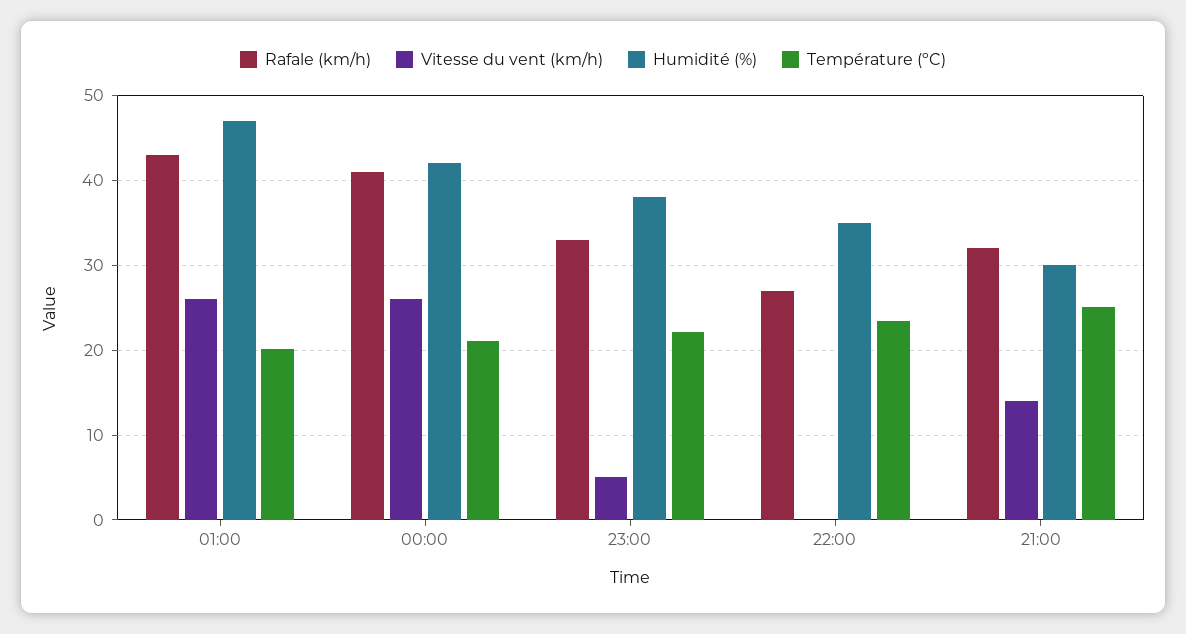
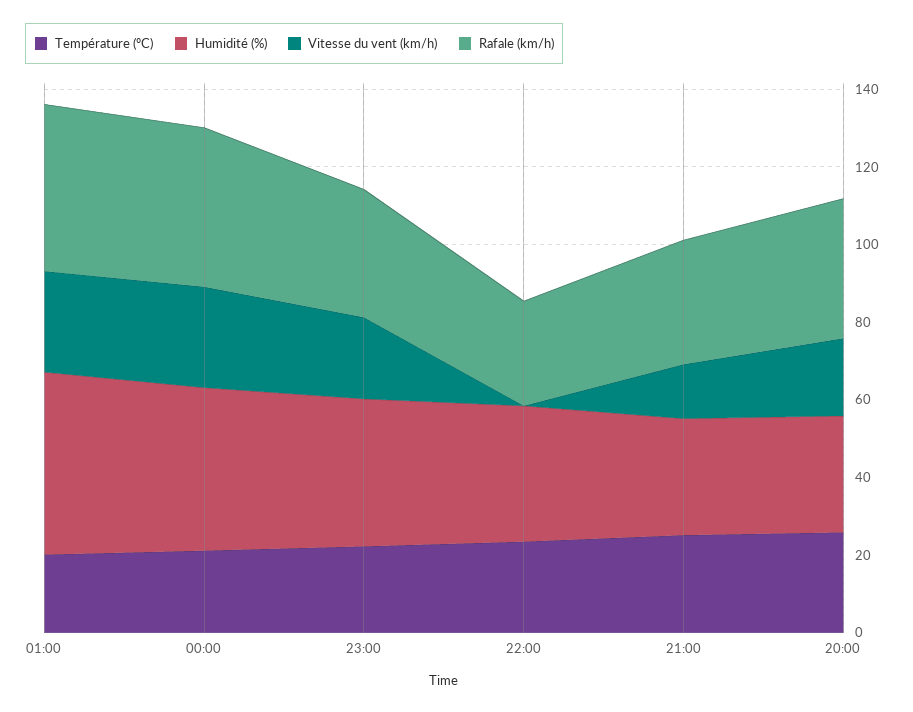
Vitesse du vent (km/h), 23:00: 5 -> 20
Température (ºC), 20:00: none -> 25
Humidité (%), 20:00: none -> 30
Vitesse du vent (km/h), 20:00: none -> 20
Rafale (km/h), 20:00: none -> 35

